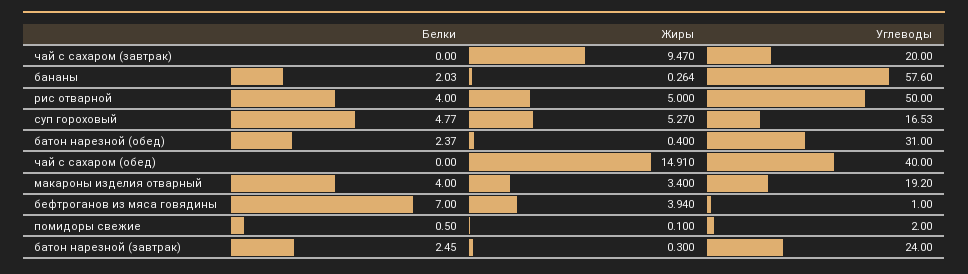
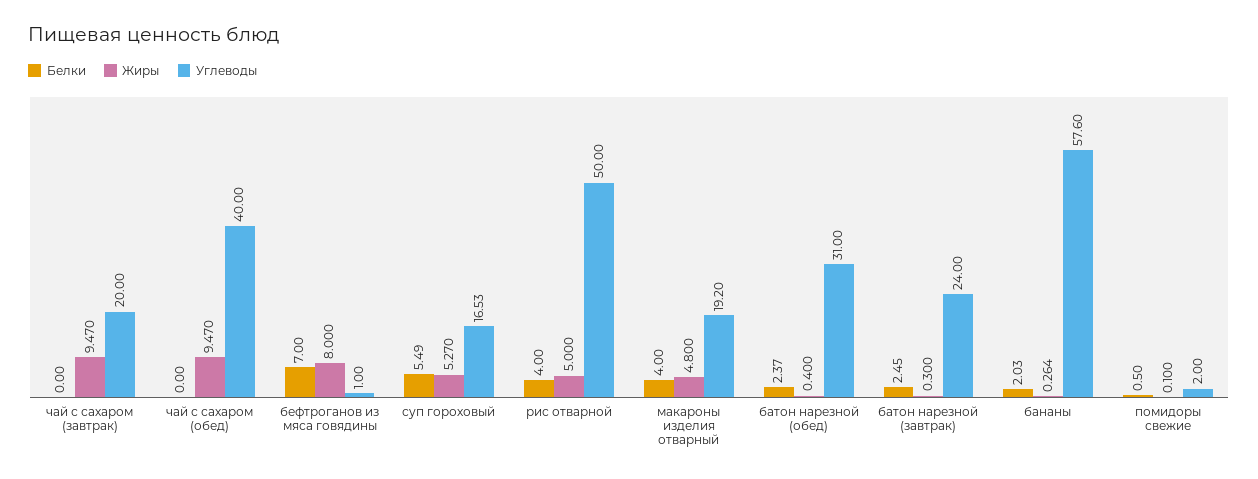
Белки, суп гороховый: 4.77 -> 5.49
Жиры, чай с сахаром (обед): 14.91 -> 9.47
Жиры, макароны изделия отварный: 3.4 -> 4.8
Жиры, бефтроганов из мяса говядины: 3.94 -> 8

